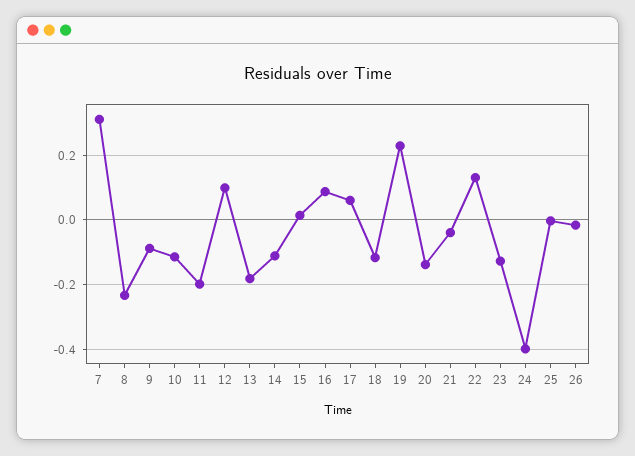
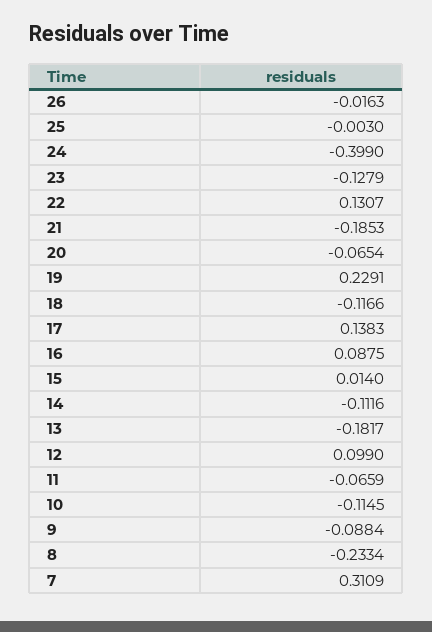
11: -0.2 -> -0.0659
17: 0.06 -> 0.1383
20: -0.14 -> -0.0654
21: -0.04 -> -0.1853

